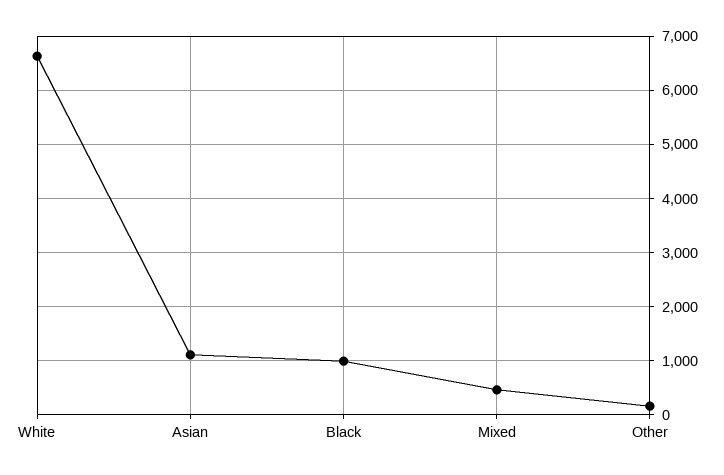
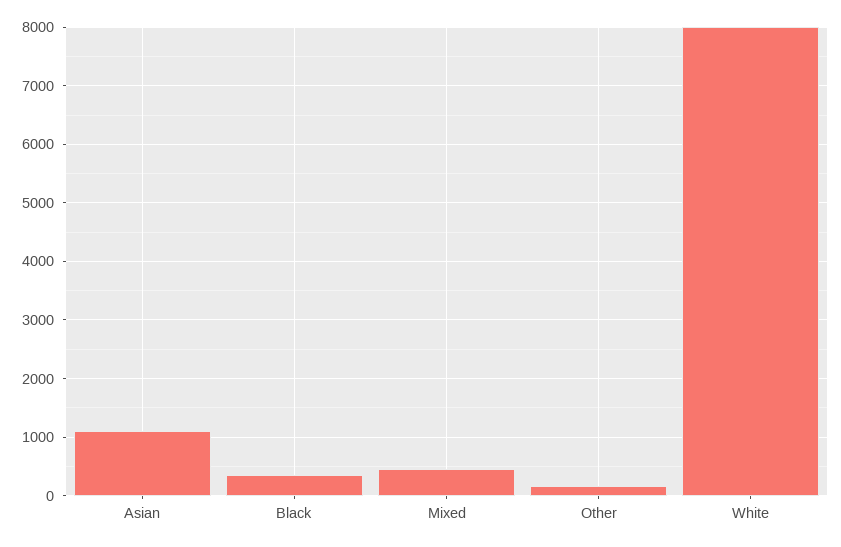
White: 6600 -> 8000
Black: 1000 -> 400

